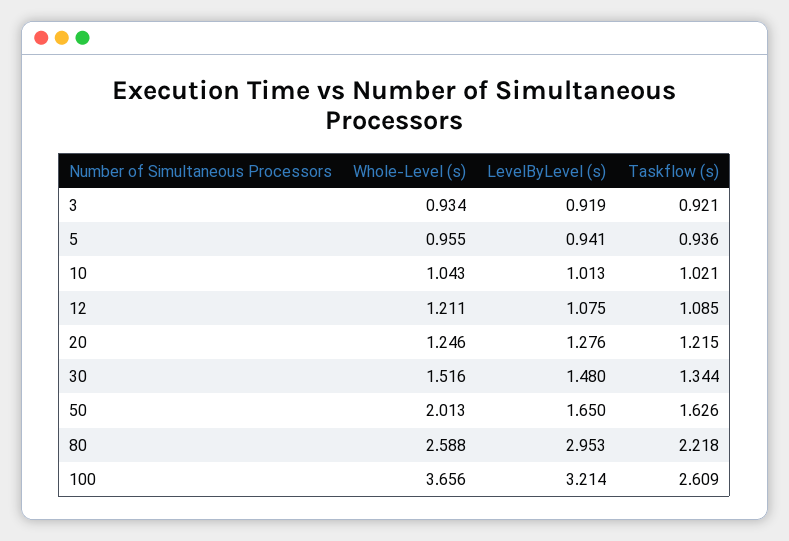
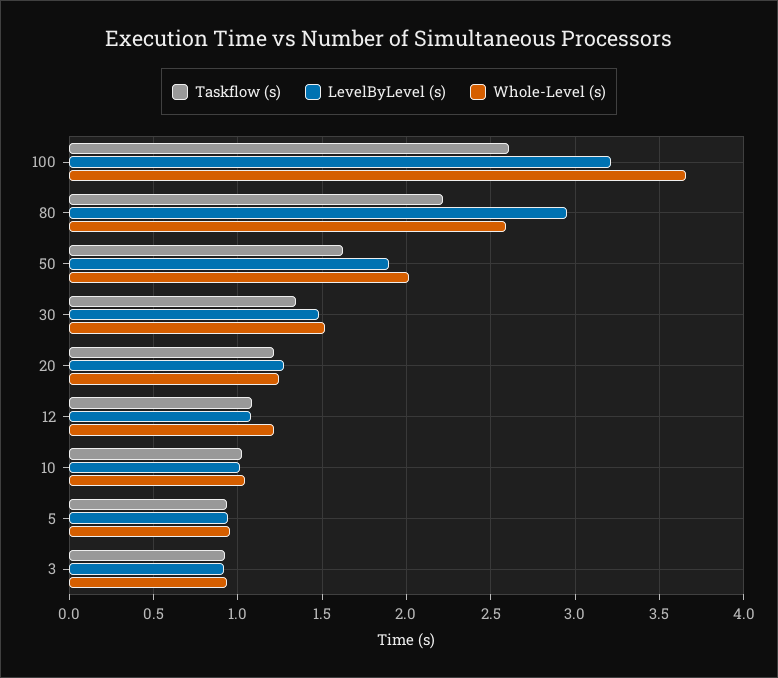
LevelByLevel (s), 50: 1.65 -> 1.9

